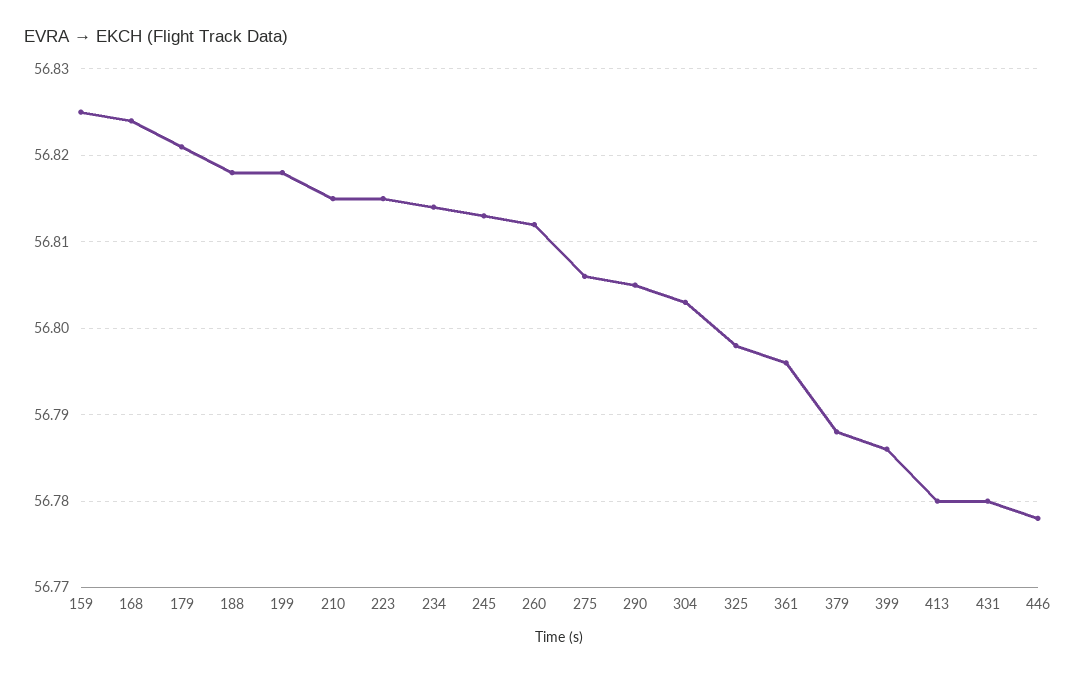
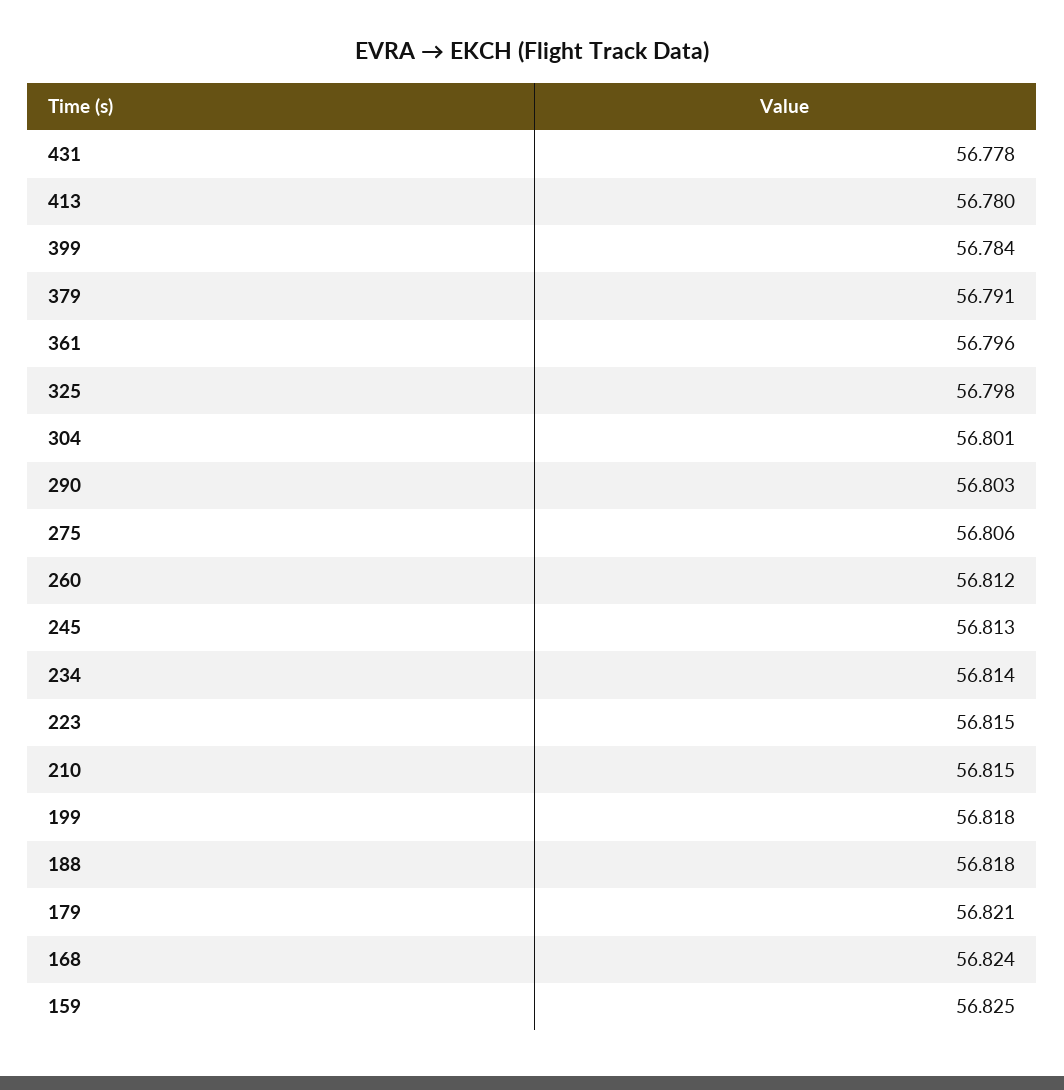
290: 56.805 -> 56.803
304: 56.803 -> 56.801
379: 56.788 -> 56.791
399: 56.786 -> 56.784
431: 56.78 -> 56.778
446: 56.778 -> none

